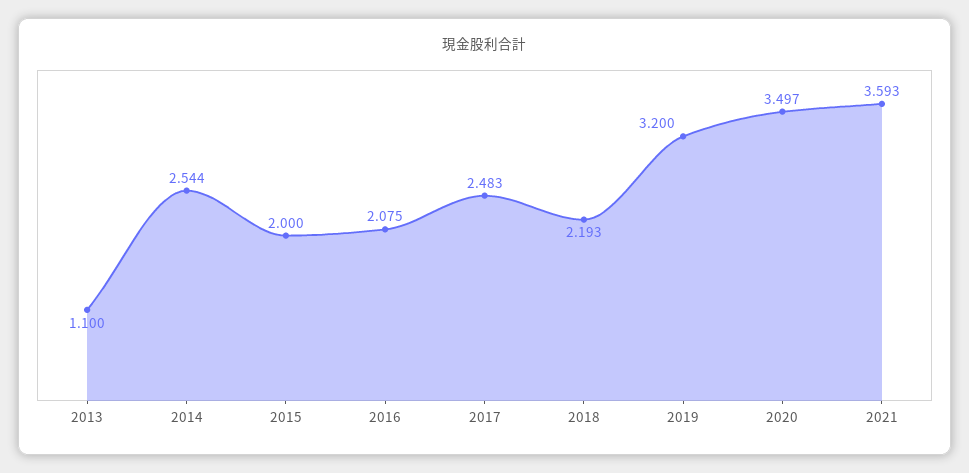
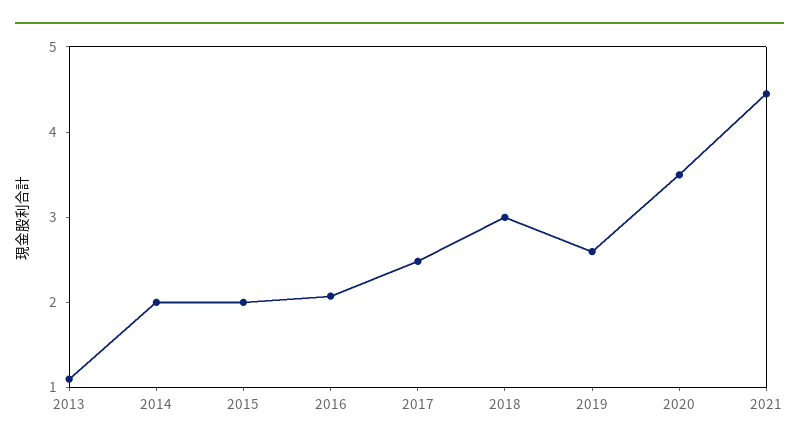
2014: 2.544 -> 2
2018: 2.193 -> 3
2019: 3.2 -> 2.6
2021: 3.593 -> 4.4

